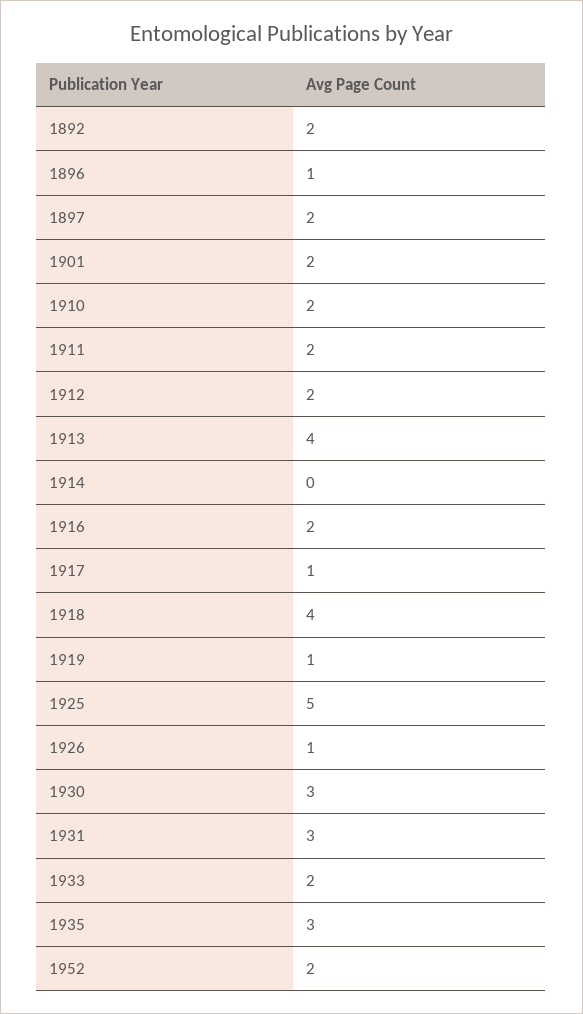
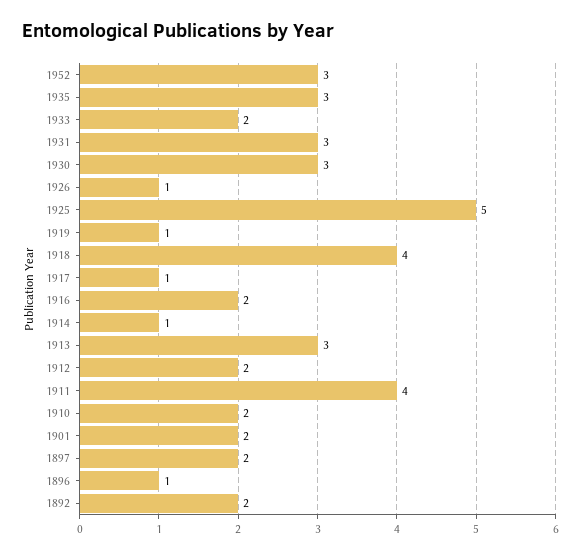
1911: 2 -> 4
1913: 4 -> 3
1914: 0 -> 1
1952: 2 -> 3

